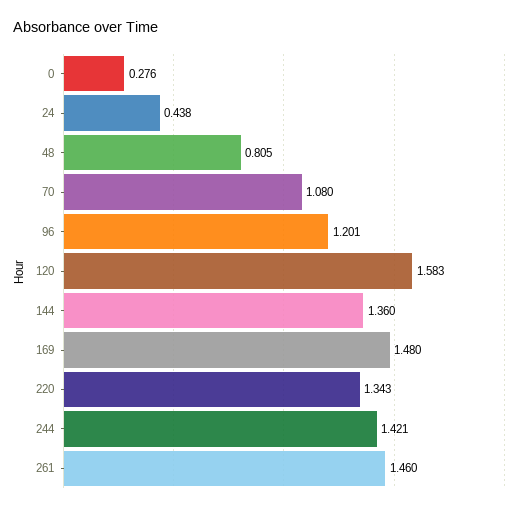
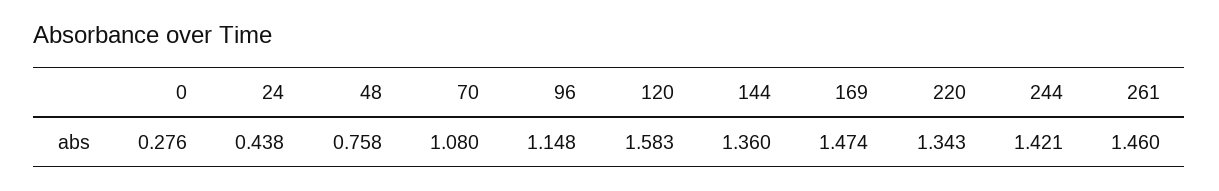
48: 0.805 -> 0.758
96: 1.201 -> 1.148
169: 1.48 -> 1.474

